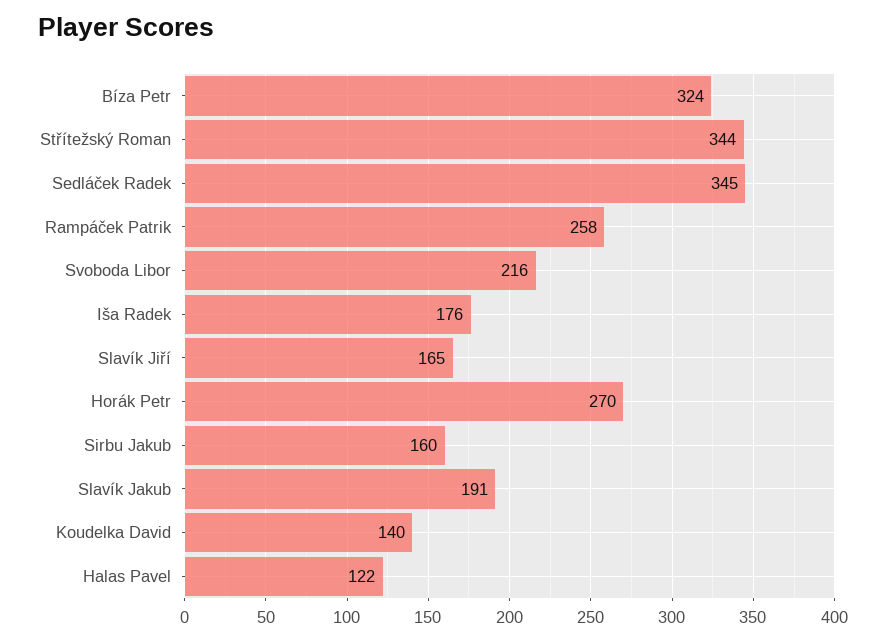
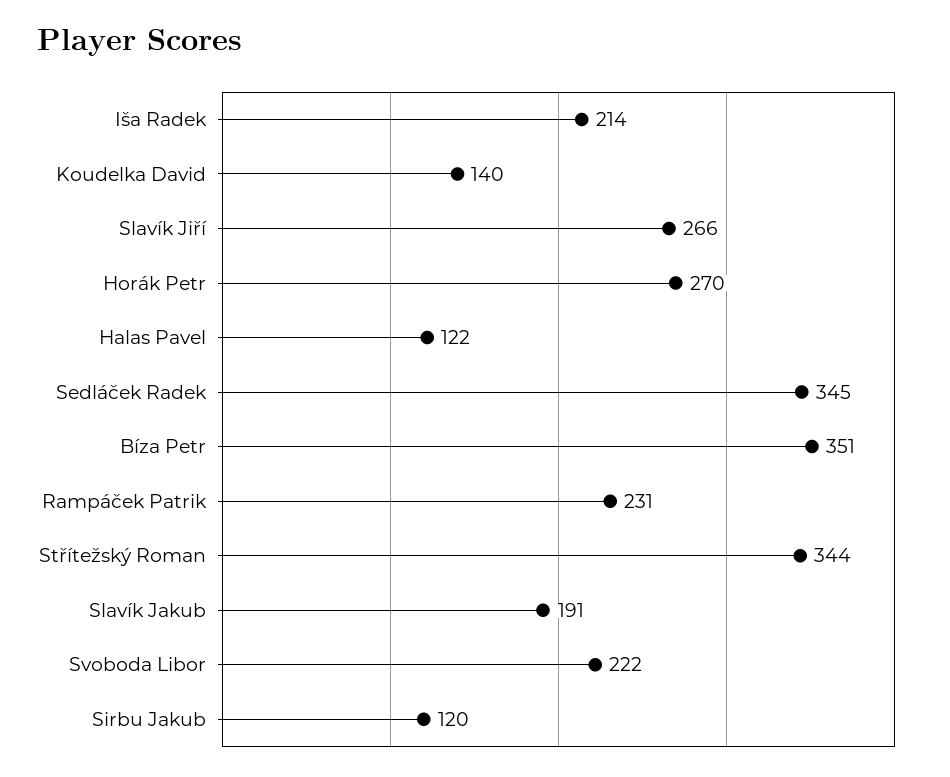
Bíza Petr: 324 -> 351
Rampáček Patrik: 258 -> 231
Svoboda Libor: 216 -> 222
Iša Radek: 176 -> 214
Slavík Jiří: 165 -> 266
Sirbu Jakub: 160 -> 120

